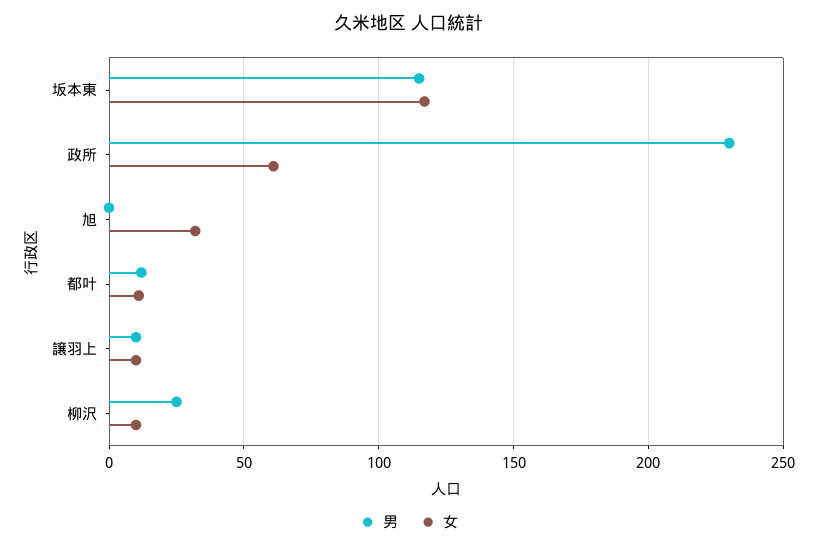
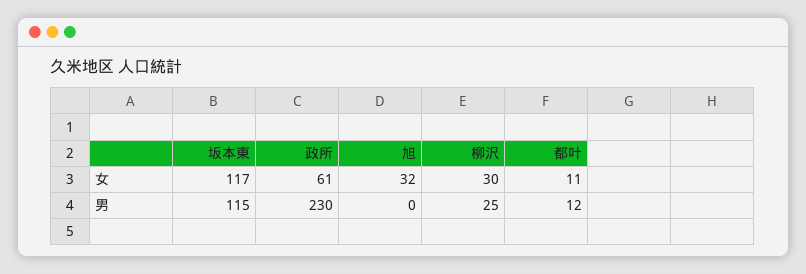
男, 譲羽上: 10 -> none
女, 譲羽上: 10 -> none
女, 柳沢: 10 -> 30

